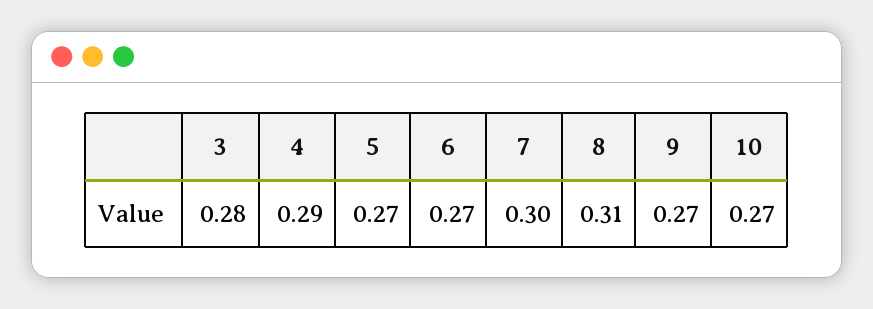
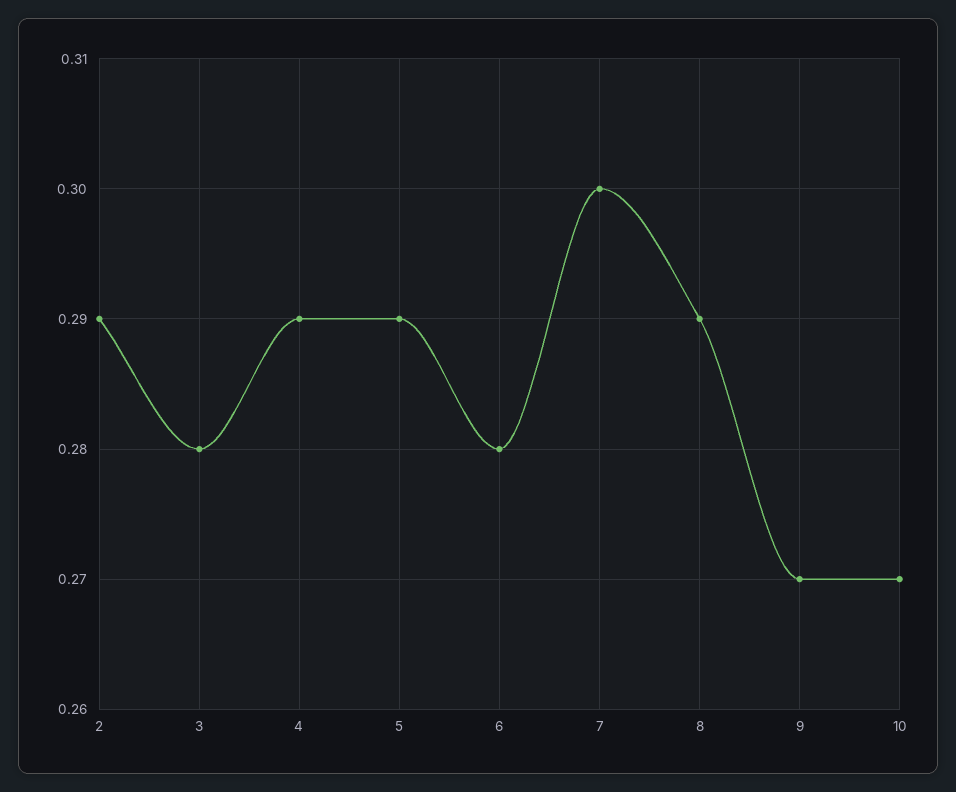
5: 0.27 -> 0.29
6: 0.27 -> 0.28
8: 0.31 -> 0.29
2: none -> 0.29

